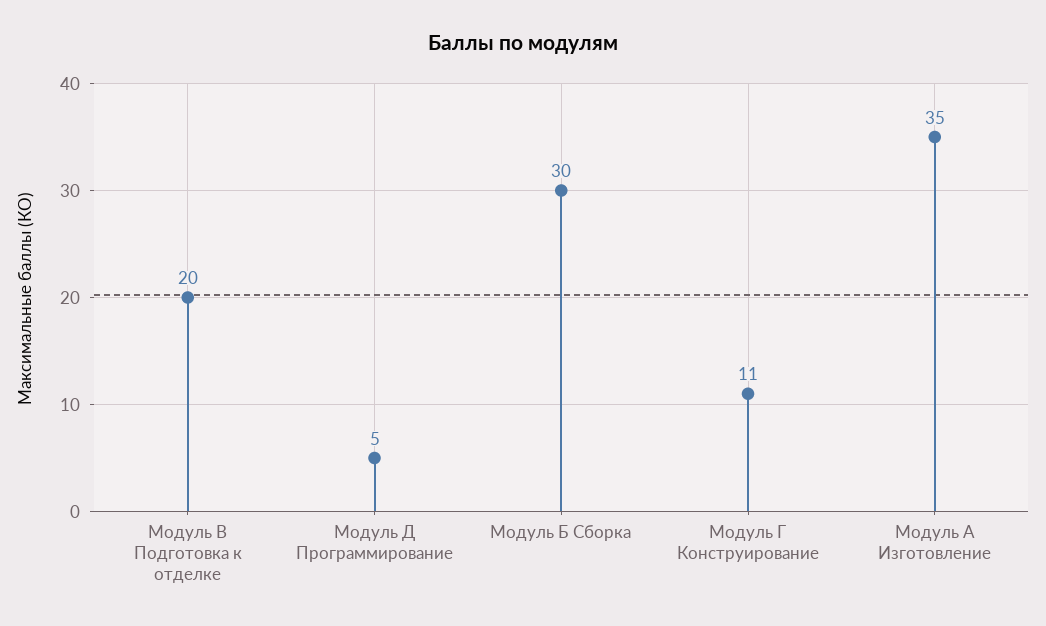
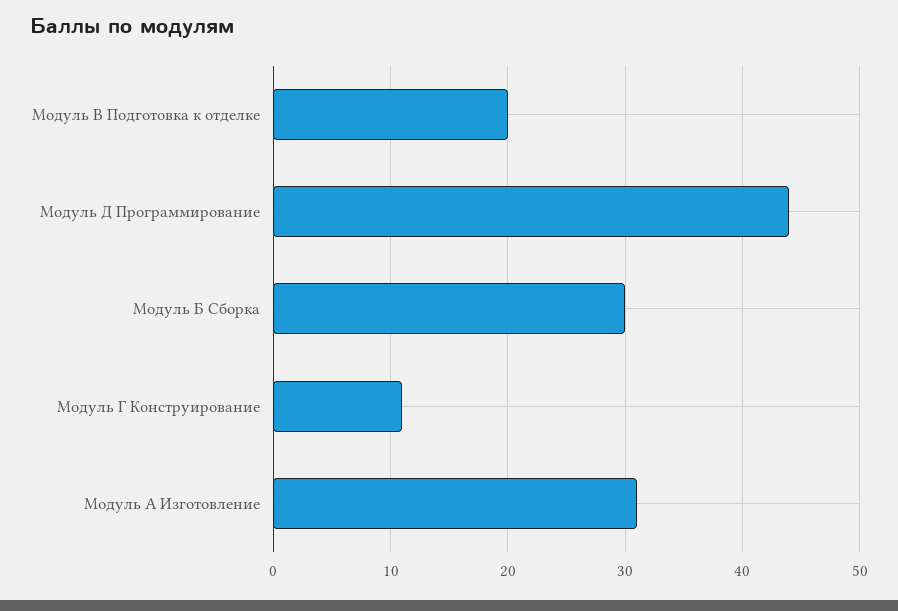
Модуль Д Программирование: 5 -> 44
Модуль А Изготовление: 35 -> 31

